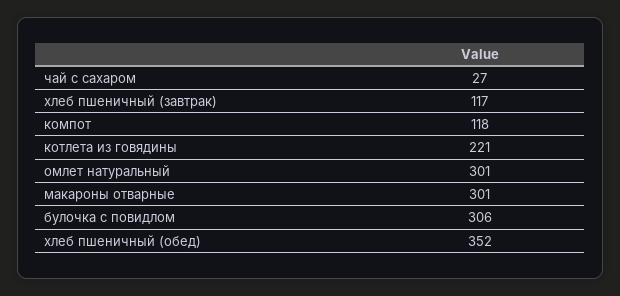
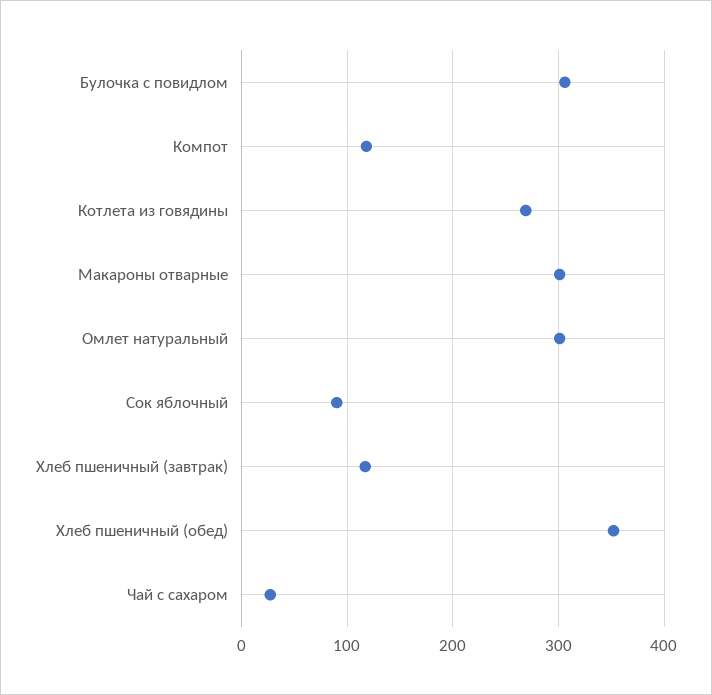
котлета из говядины: 221 -> 270
Сок яблочный: none -> 90

